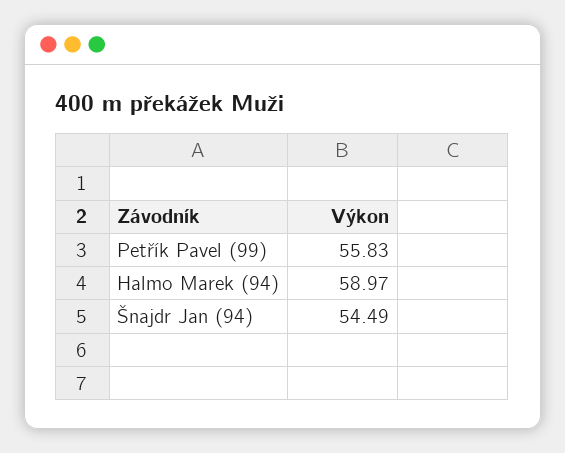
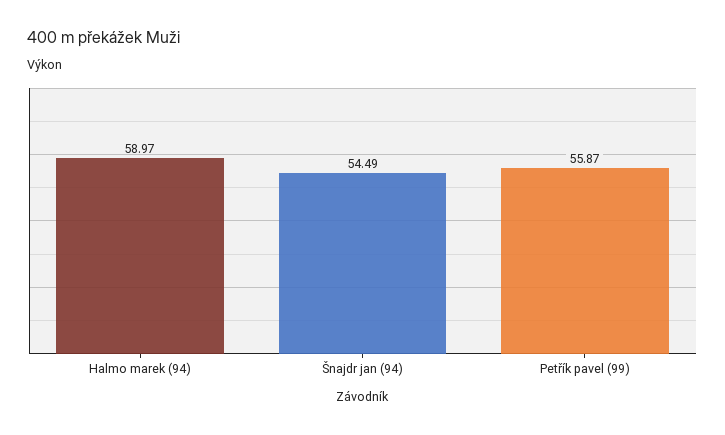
Petřík Pavel (99): 55.83 -> 55.87

